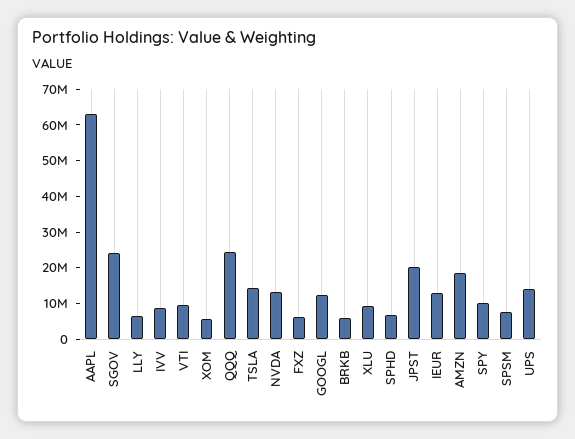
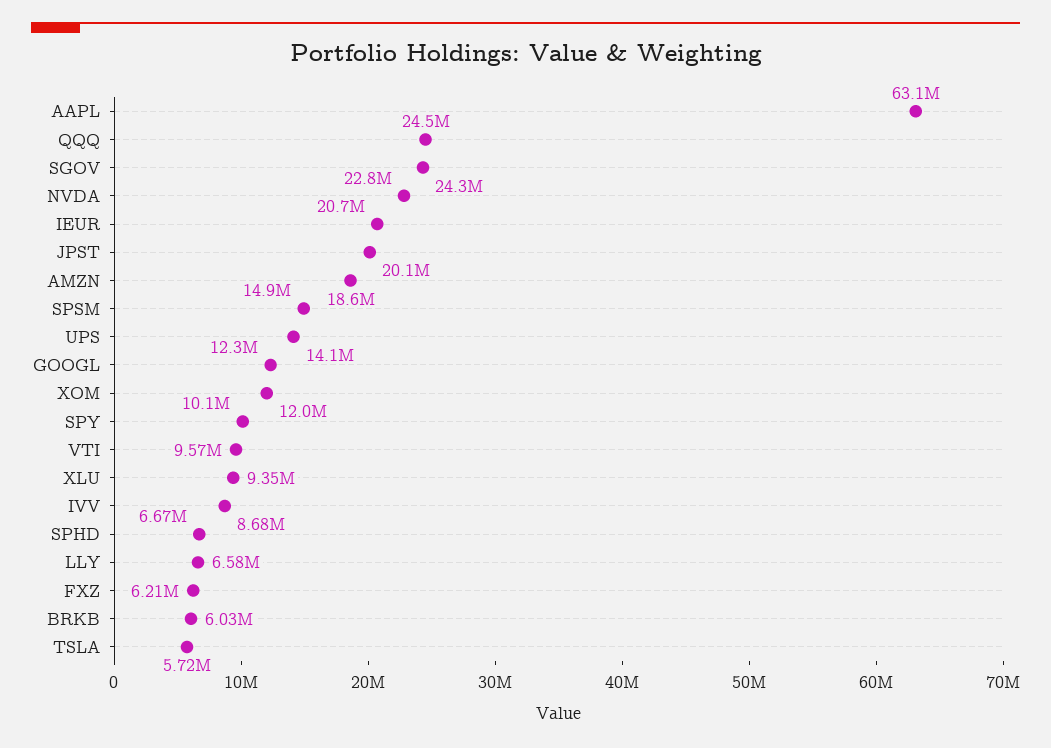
XOM: 5000000 -> 12000000
TSLA: 15000000 -> 5720000
NVDA: 12500000 -> 22800000
IEUR: 12500000 -> 20700000
SPSM: 7500000 -> 14900000

